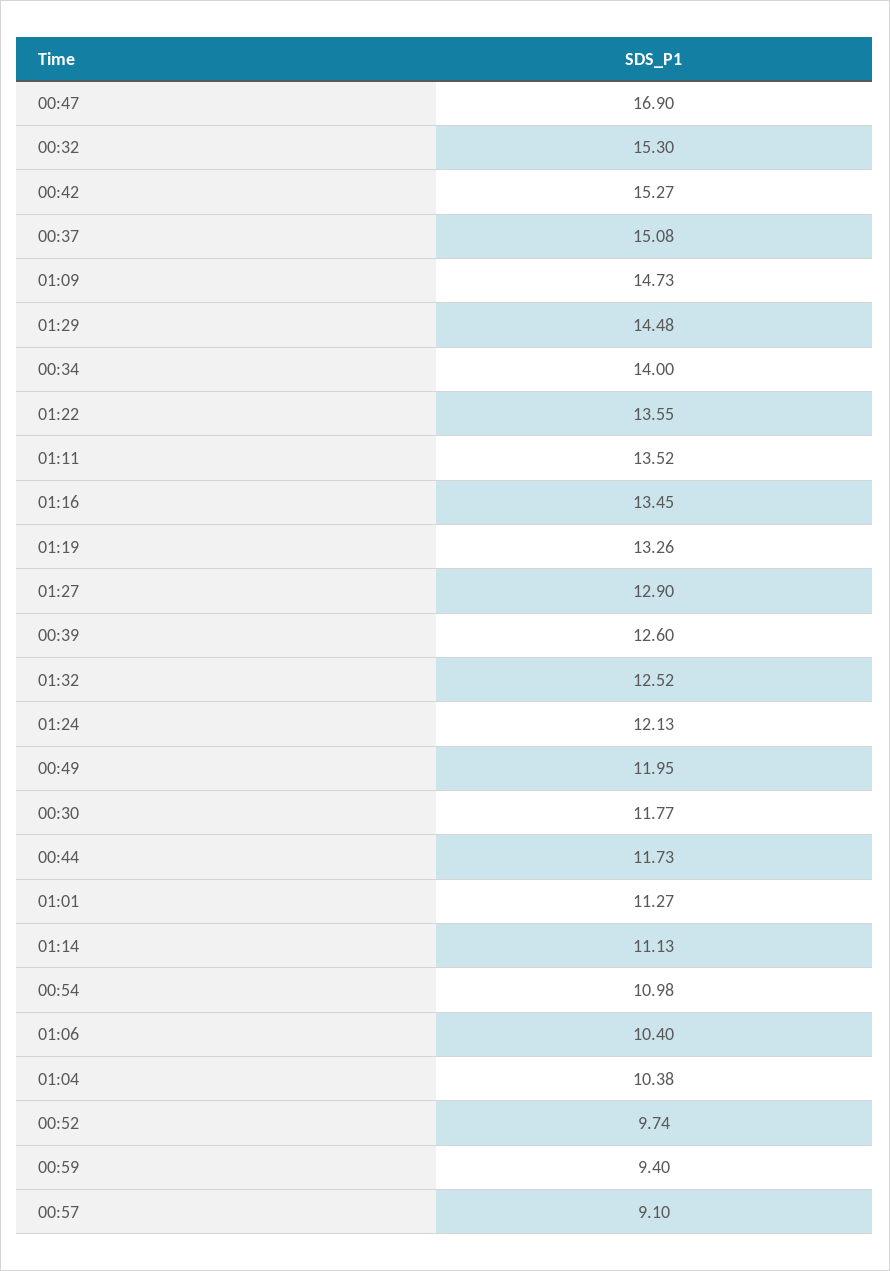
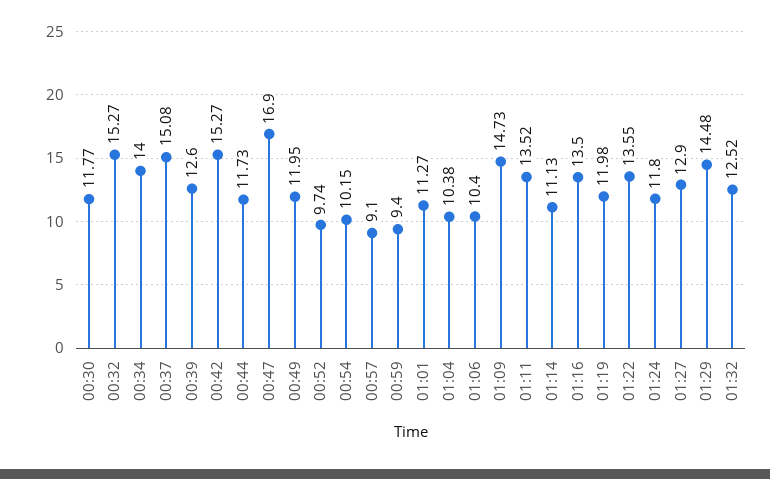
00:32: 15.3 -> 15.27
01:16: 13.45 -> 13.5
01:19: 13.26 -> 11.98
01:24: 12.13 -> 11.8
00:54: 10.98 -> 10.15

